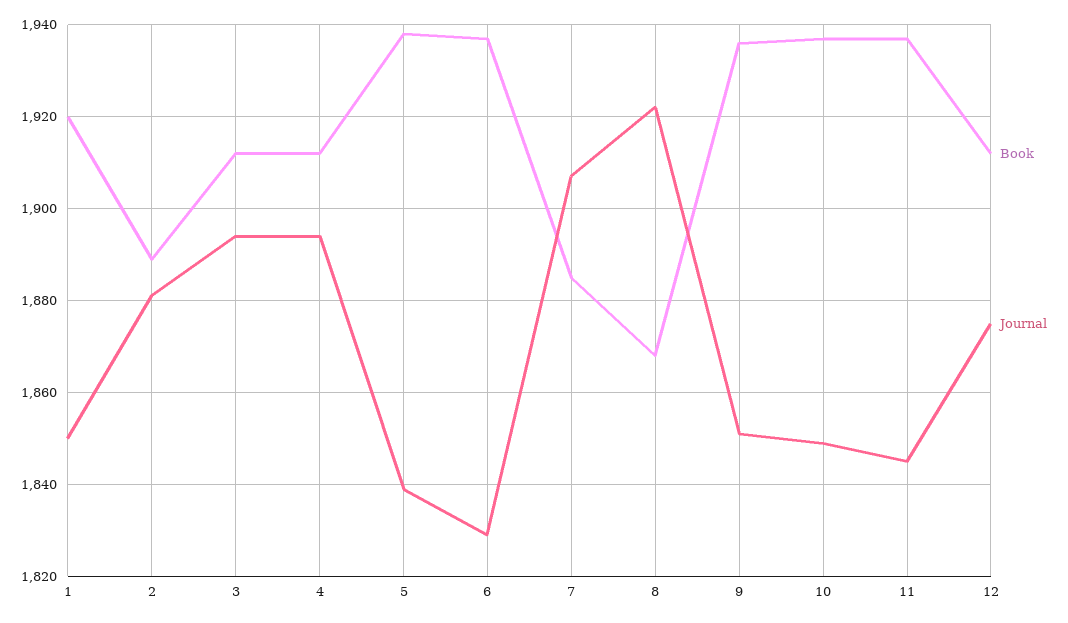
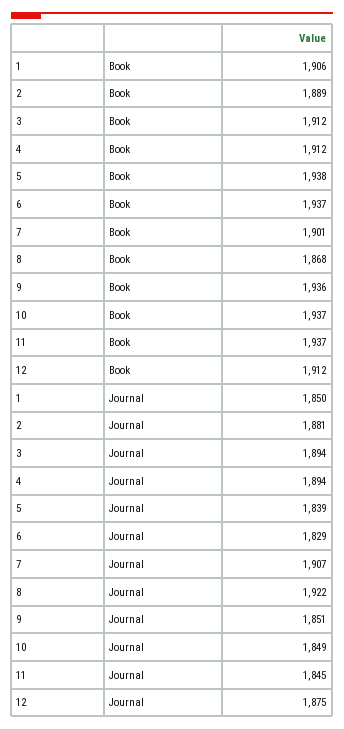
Book, 1: 1920 -> 1906
Book, 7: 1885 -> 1901

